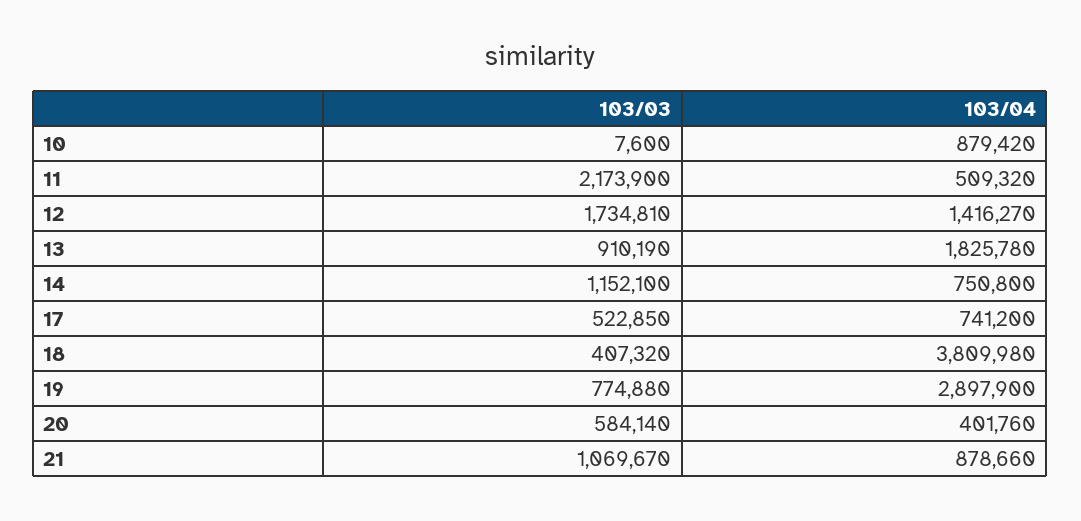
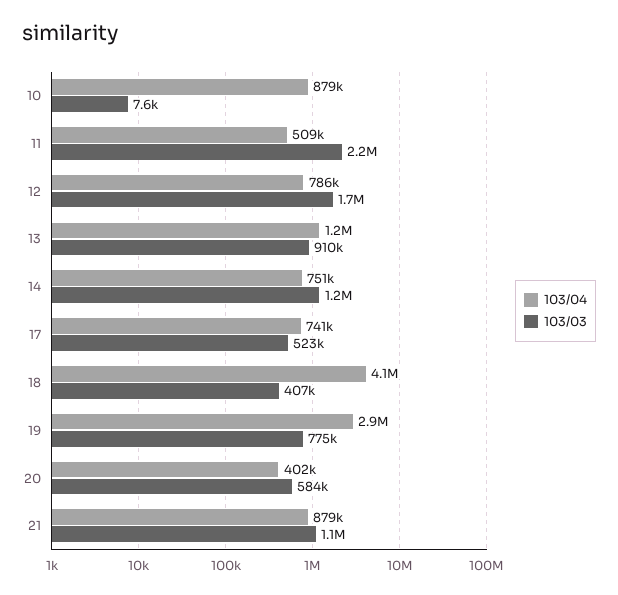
103/04, 12: 1416270 -> 786000
103/04, 13: 1825780 -> 1200000
103/04, 18: 3809980 -> 4100000

